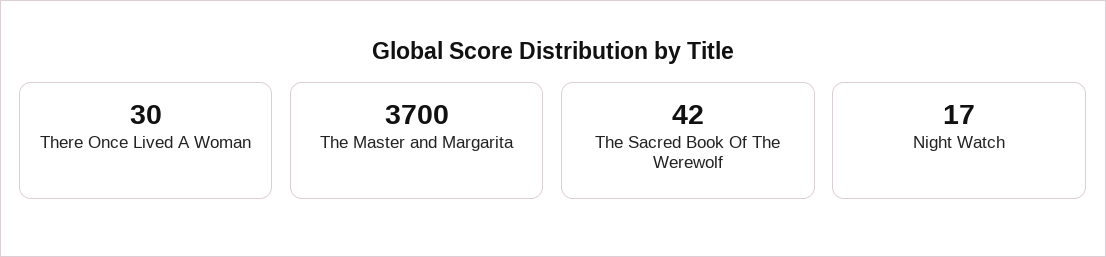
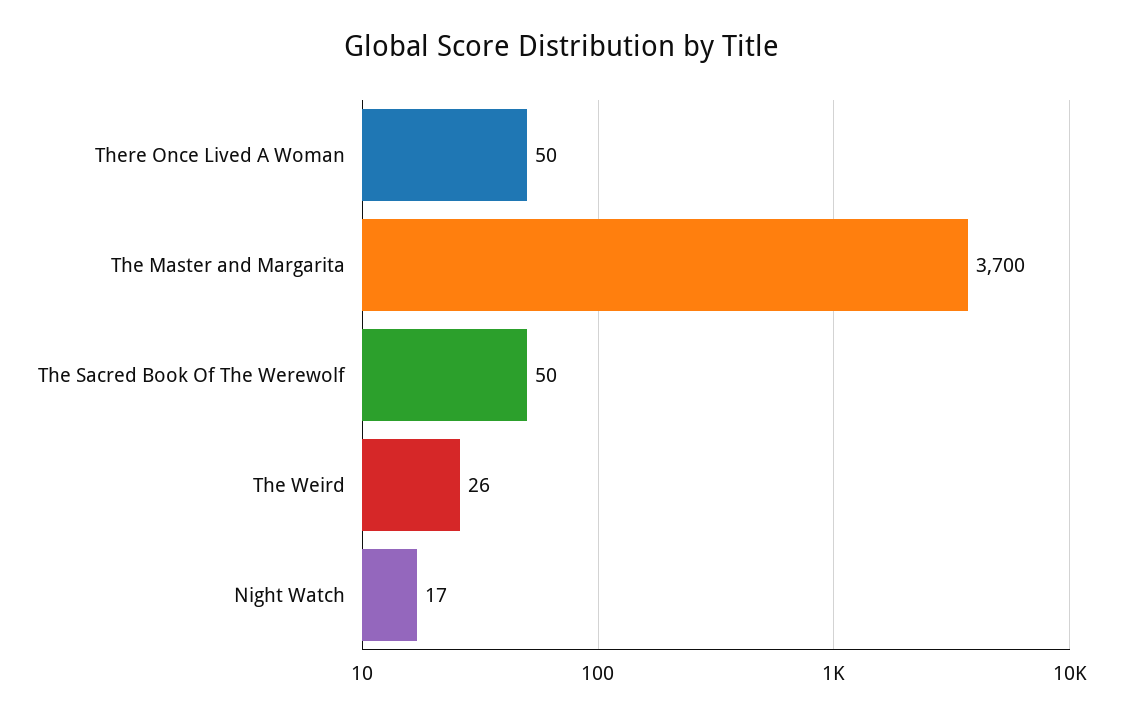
There Once Lived A Woman: 30 -> 50
The Sacred Book Of The Werewolf: 42 -> 50
The Weird: none -> 26

